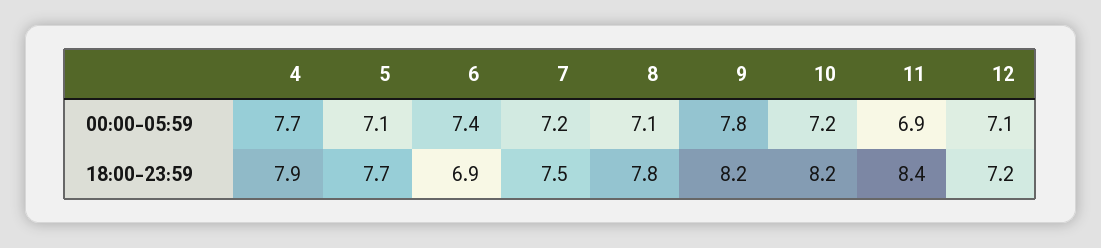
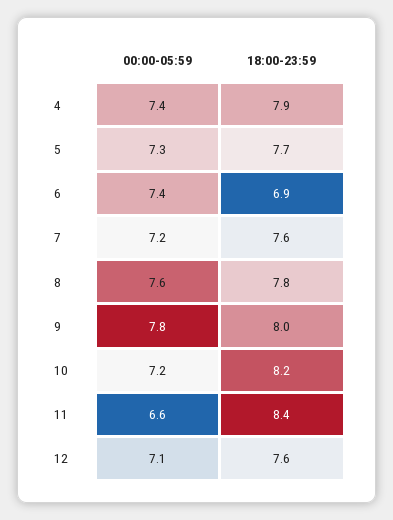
4, 00:00-05:59: 7.7 -> 7.4
5, 00:00-05:59: 7.1 -> 7.3
8, 00:00-05:59: 7.1 -> 7.6
11, 00:00-05:59: 6.9 -> 6.6
7, 18:00-23:59: 7.5 -> 7.6
9, 18:00-23:59: 8.2 -> 8
12, 18:00-23:59: 7.2 -> 7.6

